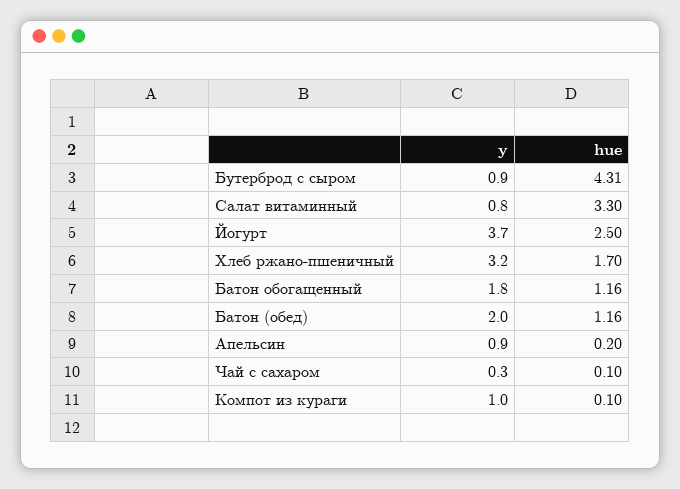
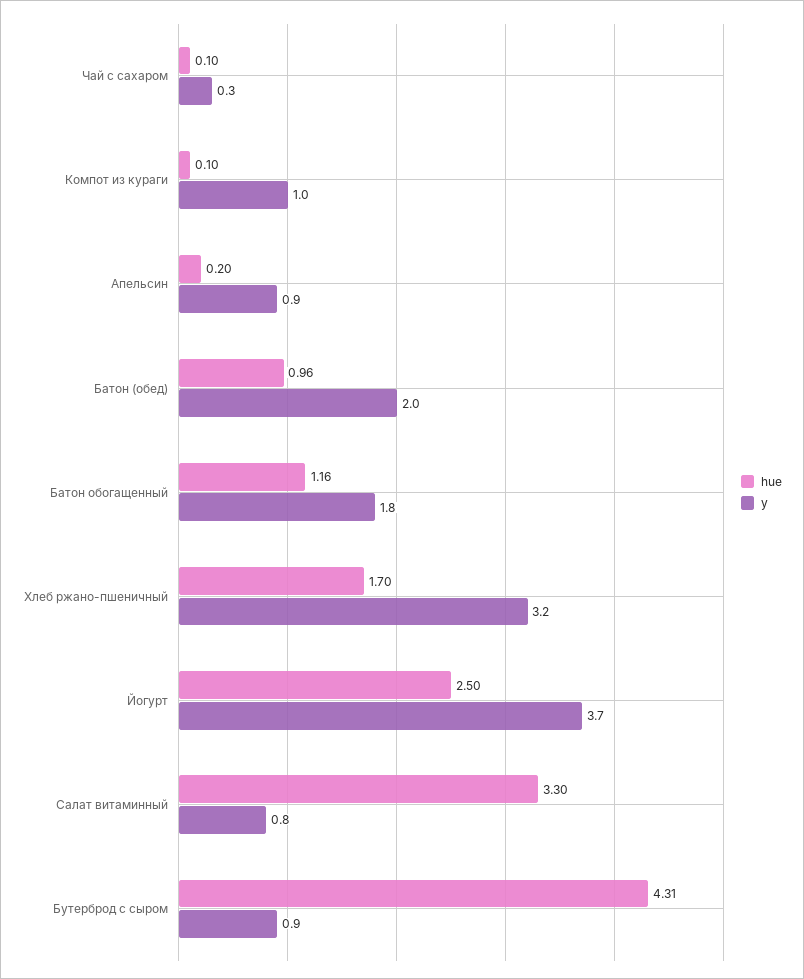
hue, Батон (обед): 1.16 -> 0.96

